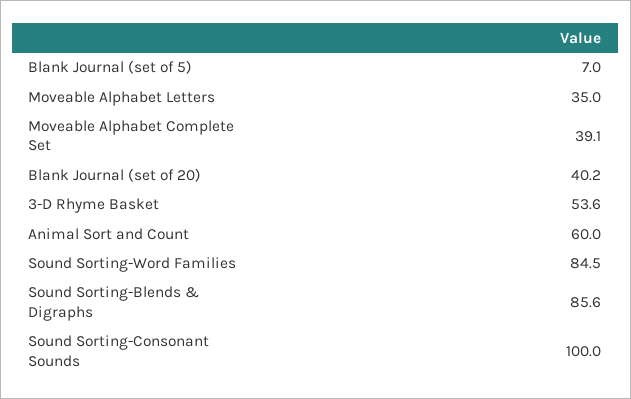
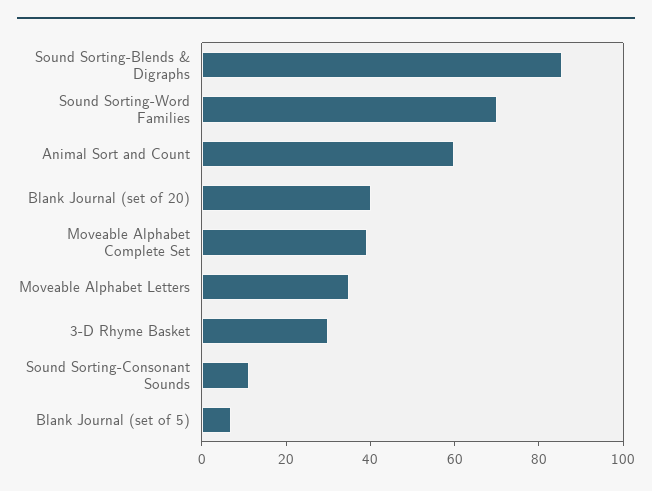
3-D Rhyme Basket: 53.6 -> 30
Sound Sorting-Word Families: 84.5 -> 70
Sound Sorting-Consonant Sounds: 100 -> 10

